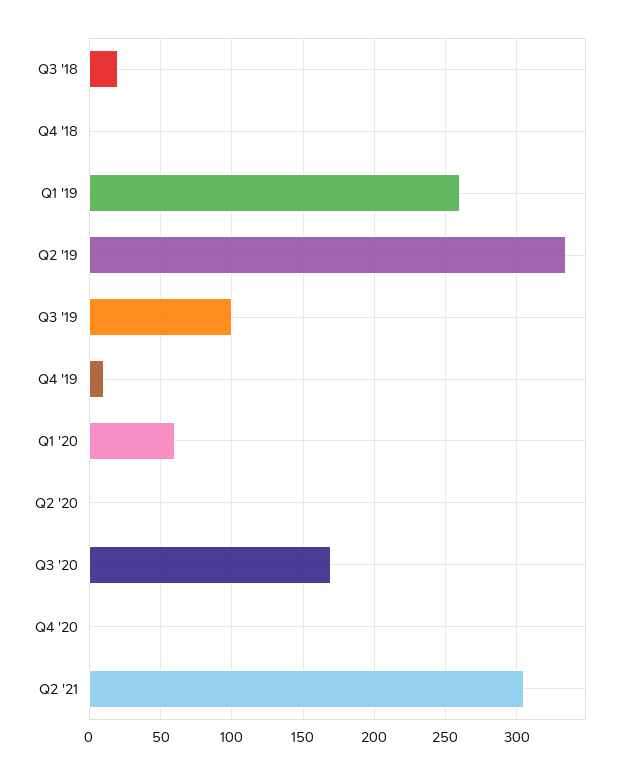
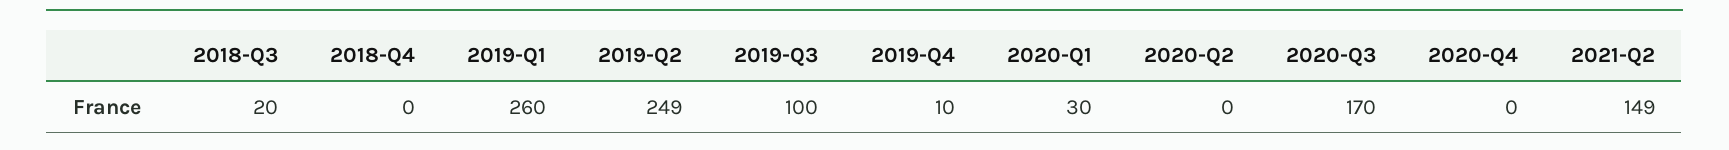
Q2 '19: 335 -> 249
Q1 '20: 60 -> 30
Q2 '21: 305 -> 149

